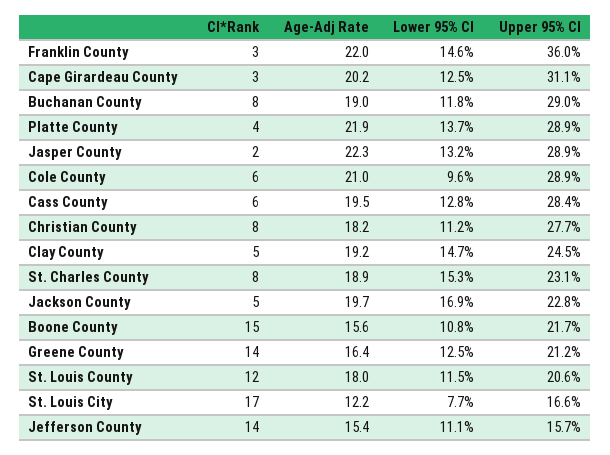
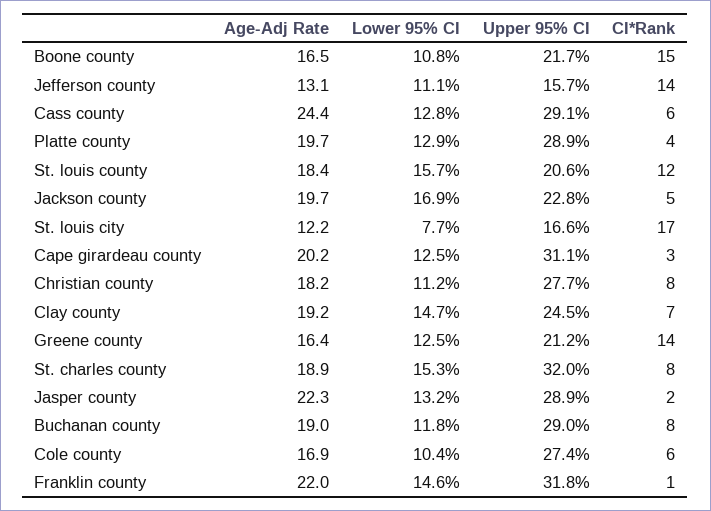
CI*Rank, Franklin County: 3 -> 1
Upper 95% CI, Franklin County: 36 -> 31.8
Age-Adj Rate, Platte County: 21.9 -> 19.7
Lower 95% CI, Platte County: 13.7 -> 12.9
Age-Adj Rate, Cole County: 21 -> 16.9
Lower 95% CI, Cole County: 9.6 -> 10.4
Upper 95% CI, Cole County: 28.9 -> 27.4
Age-Adj Rate, Cass County: 19.5 -> 24.4
Upper 95% CI, Cass County: 28.4 -> 29.1
CI*Rank, Clay County: 5 -> 7
Upper 95% CI, St. Charles County: 23.1 -> 32
Age-Adj Rate, Boone County: 15.6 -> 16.5
Age-Adj Rate, St. Louis County: 18 -> 18.4
Lower 95% CI, St. Louis County: 11.5 -> 15.7
Age-Adj Rate, Jefferson County: 15.4 -> 13.1

